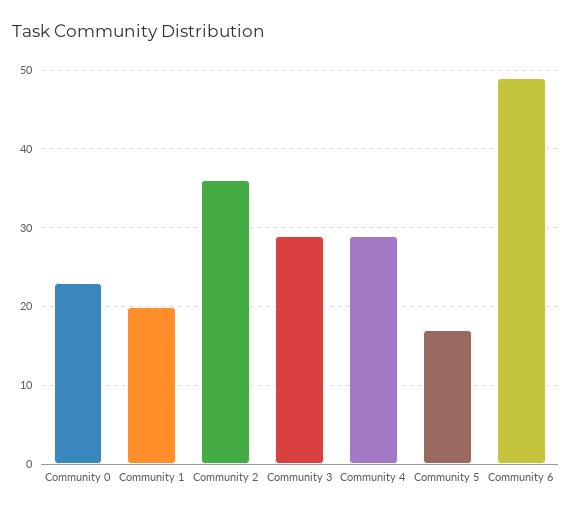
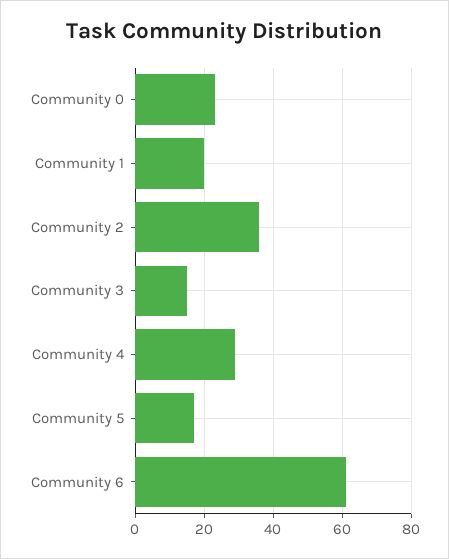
Community 3: 29 -> 15
Community 6: 49 -> 60

